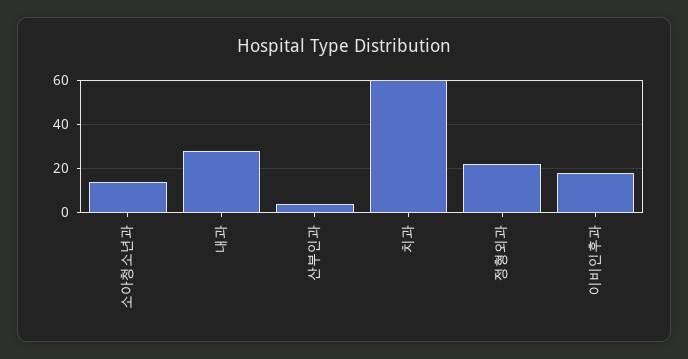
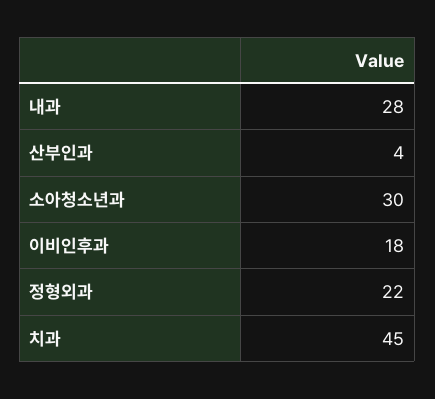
소아청소년과: 15 -> 30
치과: 60 -> 45

